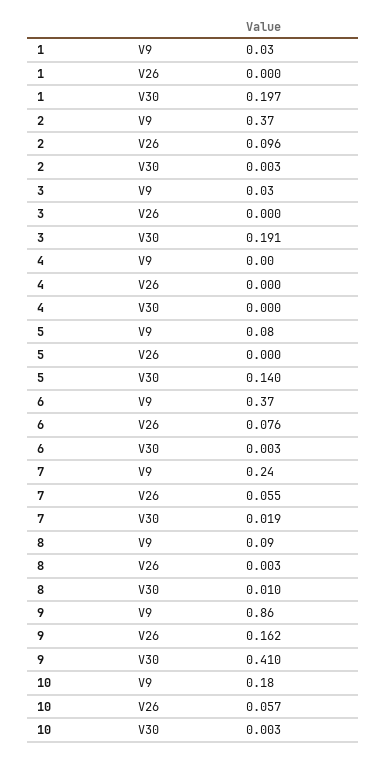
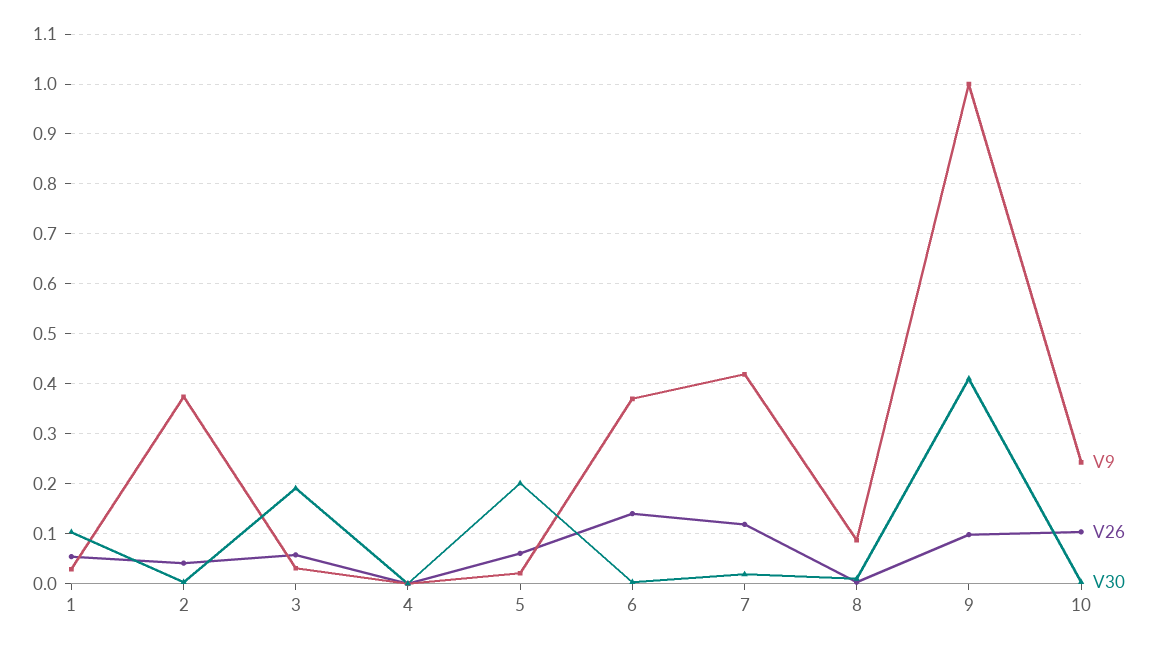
V26, 1: 0 -> 0.06
V30, 1: 0.197 -> 0.1
V26, 2: 0.096 -> 0.04
V26, 3: 0 -> 0.06
V9, 5: 0.08 -> 0.02
V26, 5: 0 -> 0.06
V30, 5: 0.14 -> 0.2
V26, 6: 0.076 -> 0.14
V9, 7: 0.24 -> 0.42
V26, 7: 0.055 -> 0.12
V9, 9: 0.86 -> 1
V26, 9: 0.162 -> 0.1
V9, 10: 0.18 -> 0.24
V26, 10: 0.057 -> 0.1

